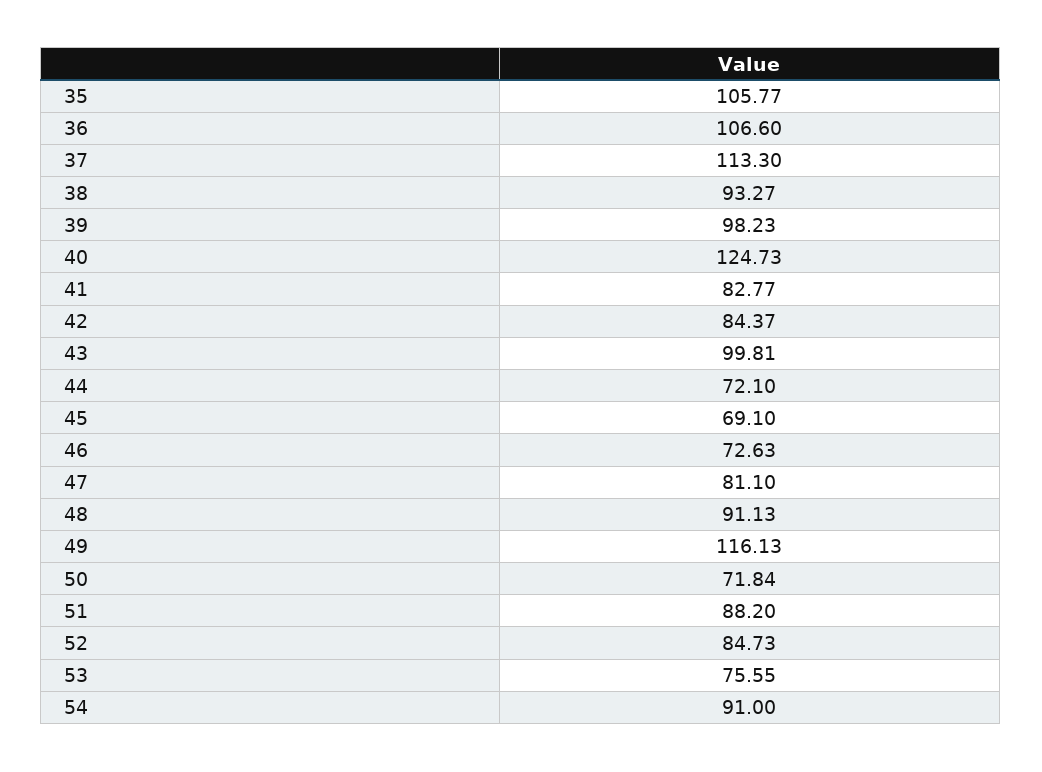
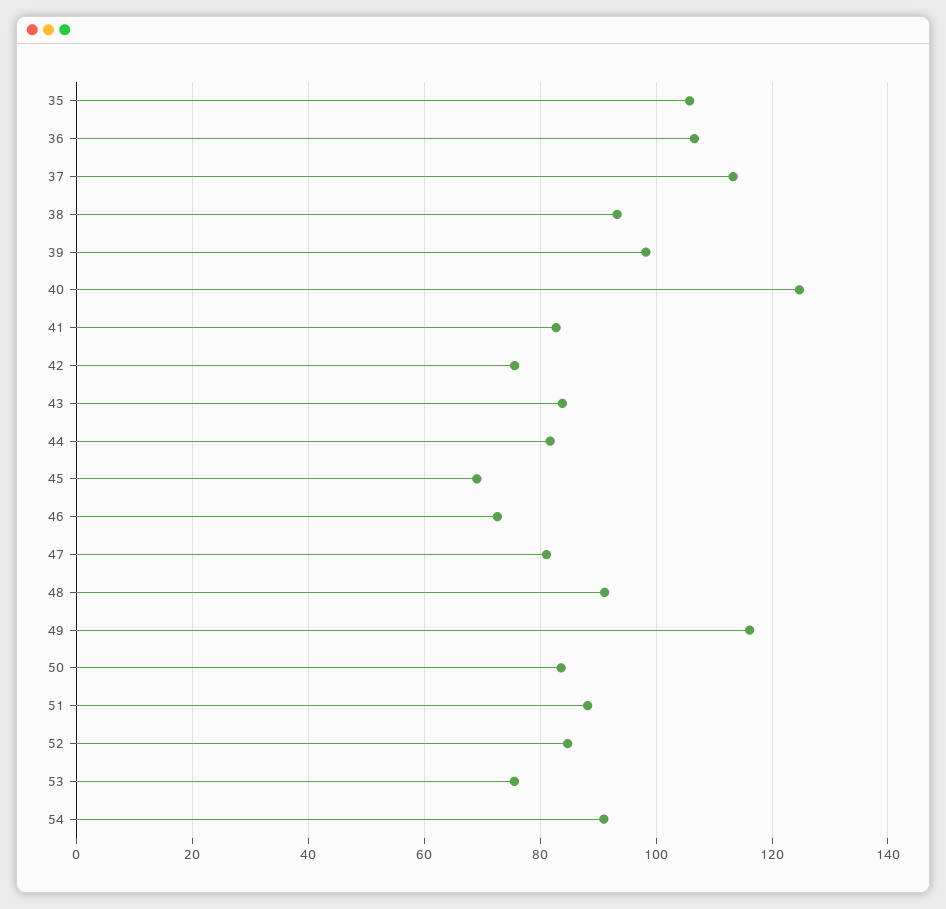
42: 84.37 -> 76
43: 99.81 -> 84
44: 72.1 -> 82
50: 71.84 -> 84

